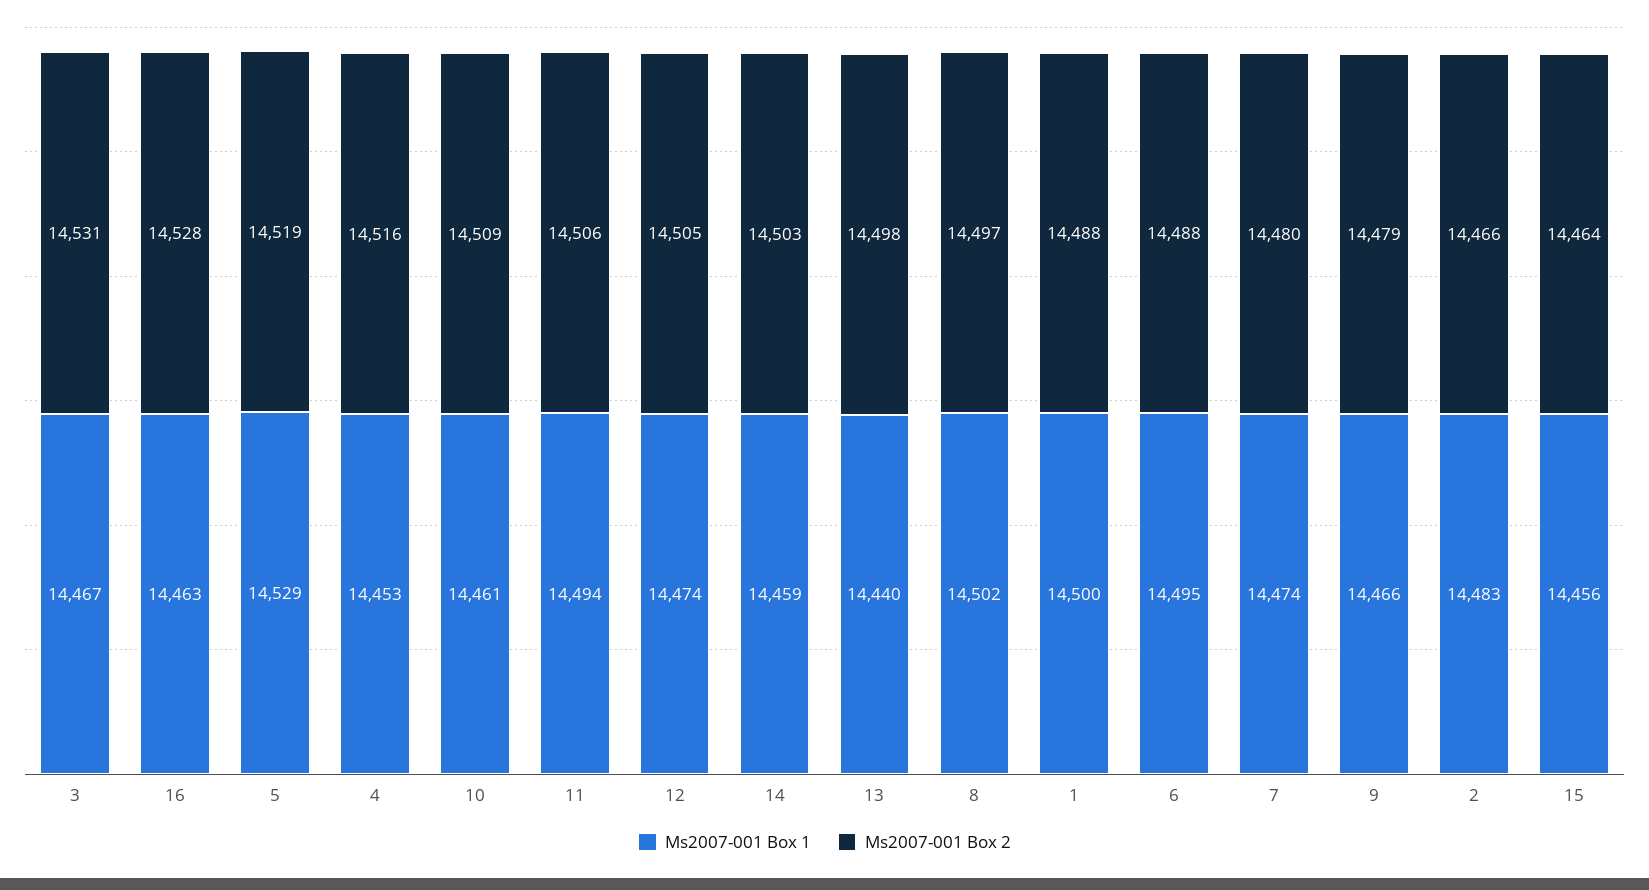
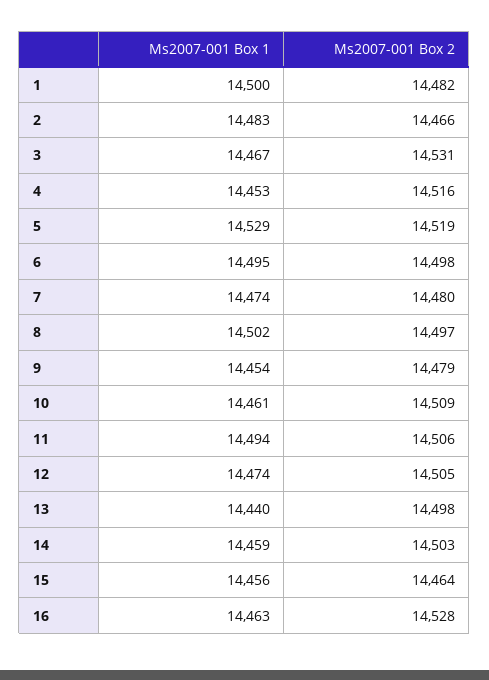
Ms2007-001 Box 2, 1: 14488 -> 14482
Ms2007-001 Box 2, 6: 14488 -> 14498
Ms2007-001 Box 1, 9: 14466 -> 14454

